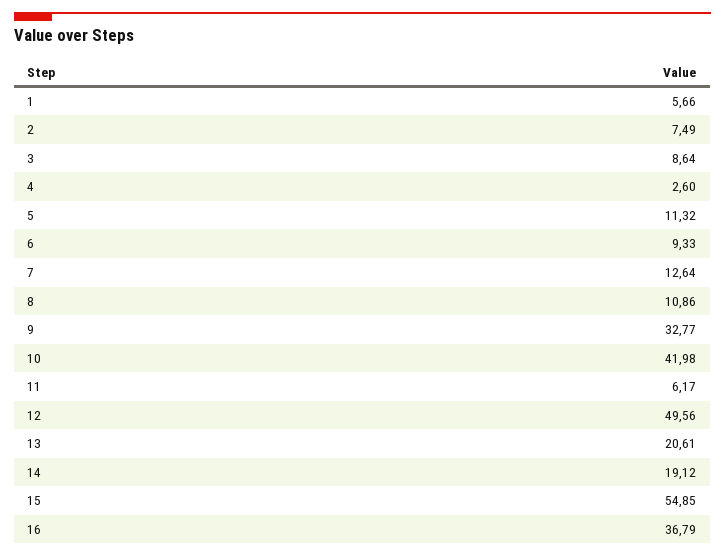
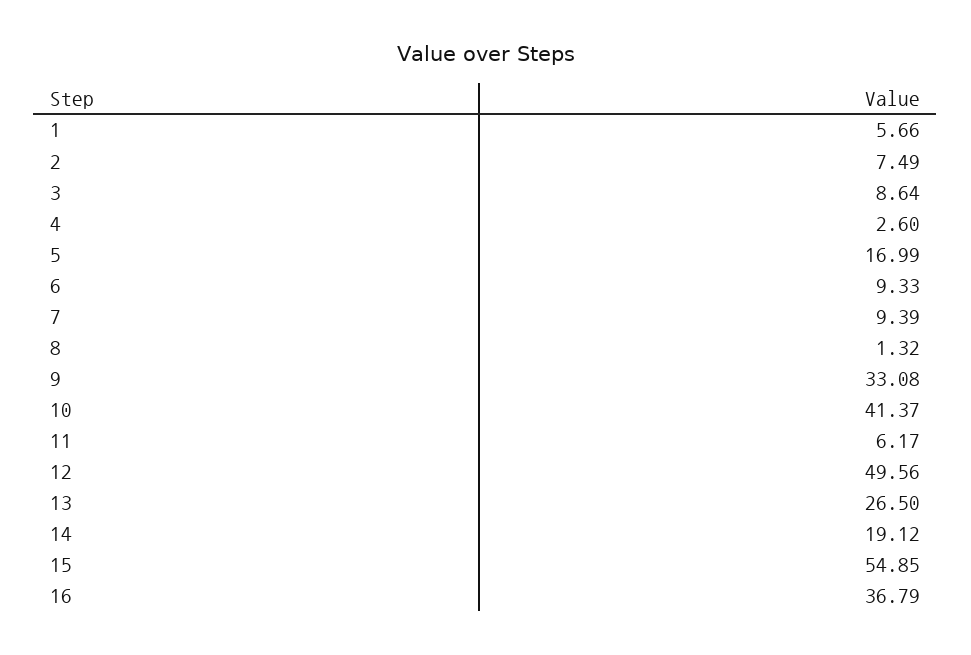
5: 11.32 -> 16.99
7: 12.64 -> 9.39
8: 10.86 -> 1.32
9: 32.77 -> 33.08
10: 41.98 -> 41.37
13: 20.61 -> 26.5

